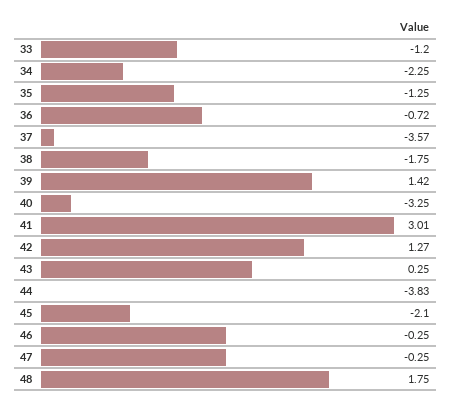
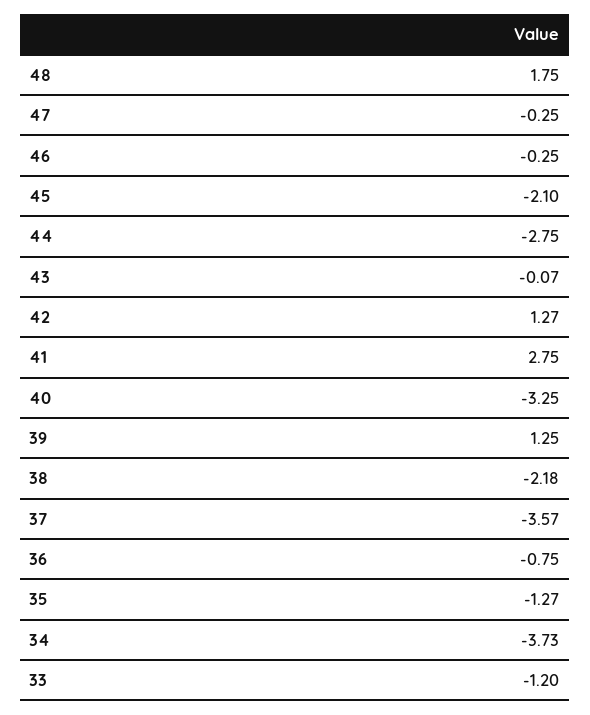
34: -2.25 -> -3.73
35: -1.25 -> -1.27
36: -0.72 -> -0.75
38: -1.75 -> -2.18
39: 1.42 -> 1.25
41: 3.01 -> 2.75
43: 0.25 -> -0.07
44: -3.83 -> -2.75

